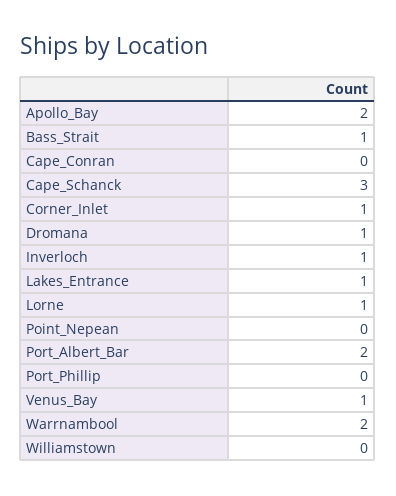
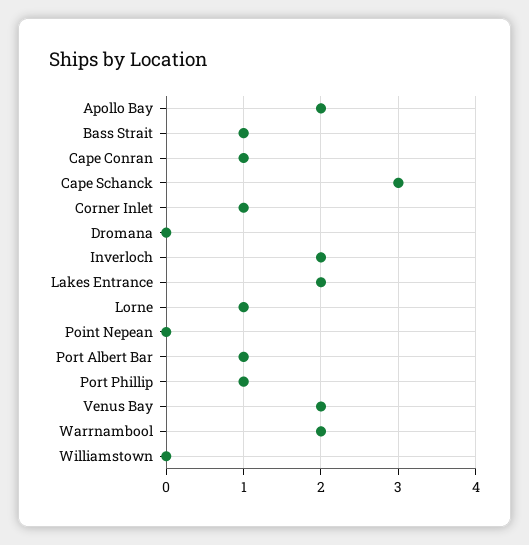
Cape_Conran: 0 -> 1
Dromana: 1 -> 0
Inverloch: 1 -> 2
Lakes_Entrance: 1 -> 2
Port_Albert_Bar: 2 -> 1
Port_Phillip: 0 -> 1
Venus_Bay: 1 -> 2

